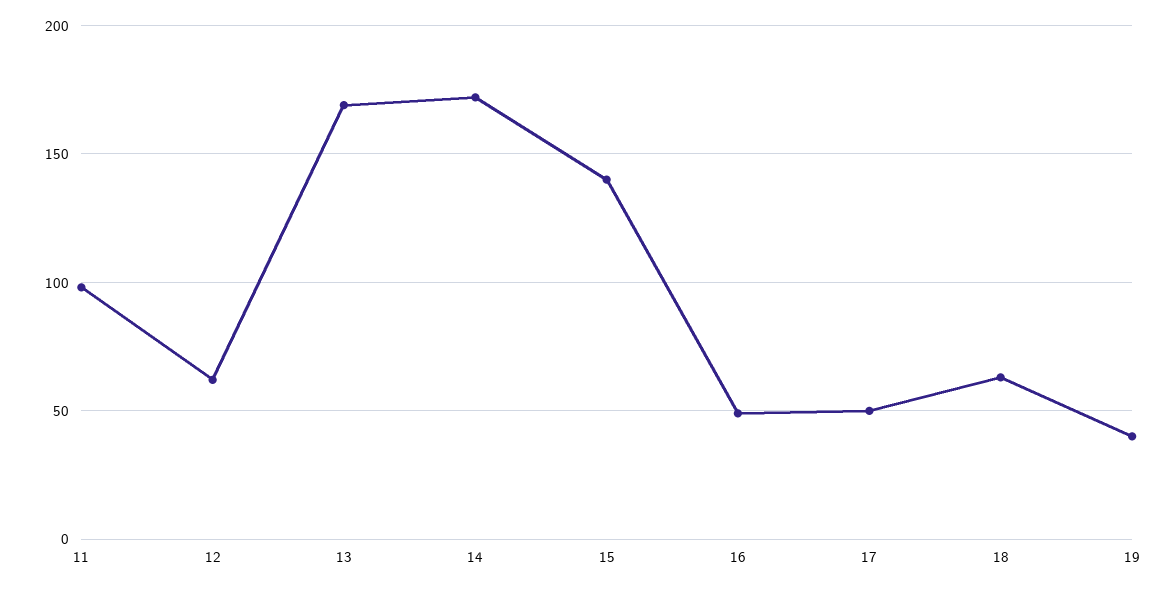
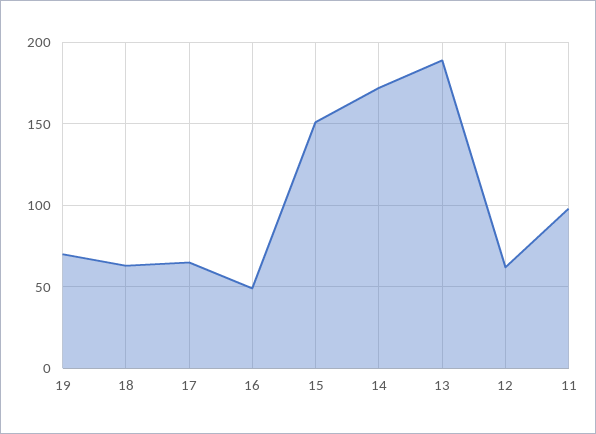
13: 170 -> 190
15: 140 -> 150
17: 50 -> 65
19: 40 -> 70

